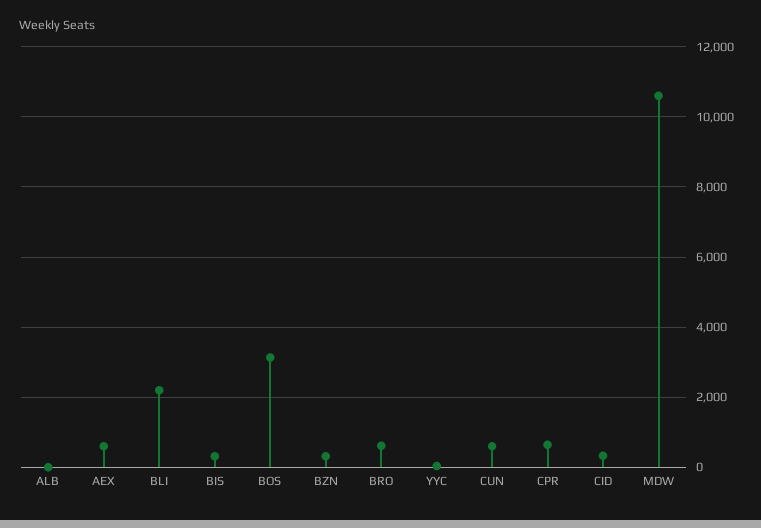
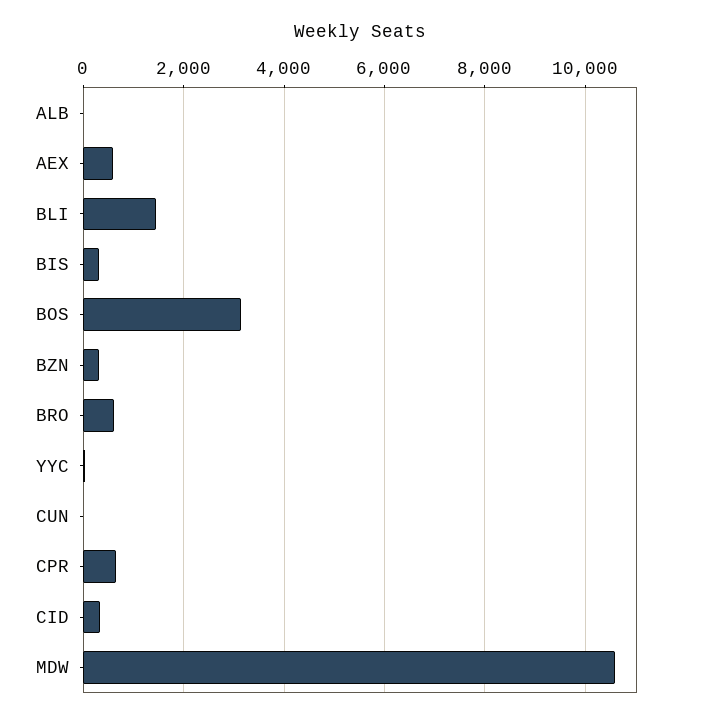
BLI: 2200 -> 1400
CUN: 600 -> 0

